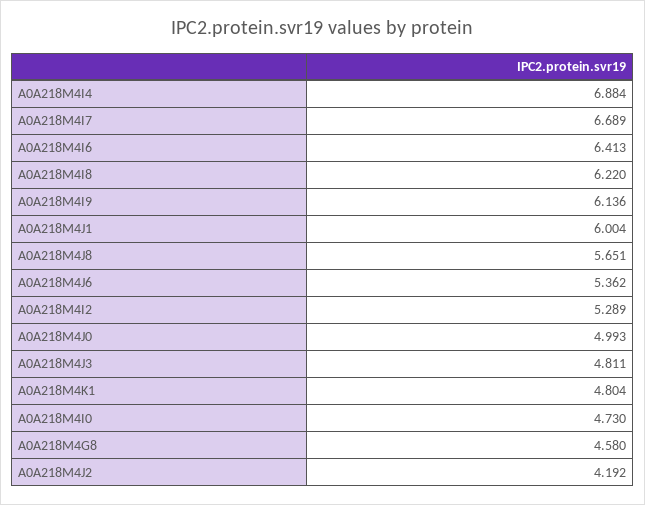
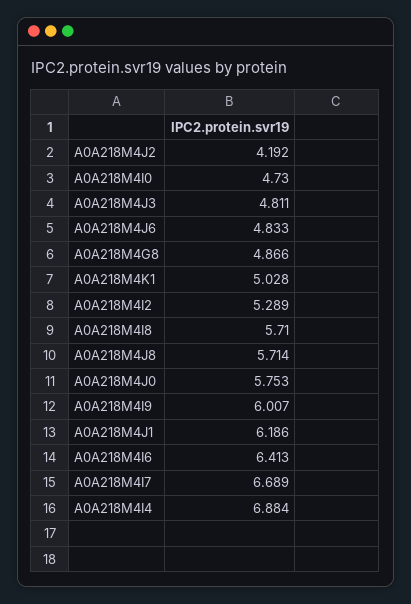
A0A218M4I8: 6.22 -> 5.71
A0A218M4I9: 6.136 -> 6.007
A0A218M4J1: 6.004 -> 6.186
A0A218M4J8: 5.651 -> 5.714
A0A218M4J6: 5.362 -> 4.833
A0A218M4J0: 4.993 -> 5.753
A0A218M4K1: 4.804 -> 5.028
A0A218M4G8: 4.58 -> 4.866

